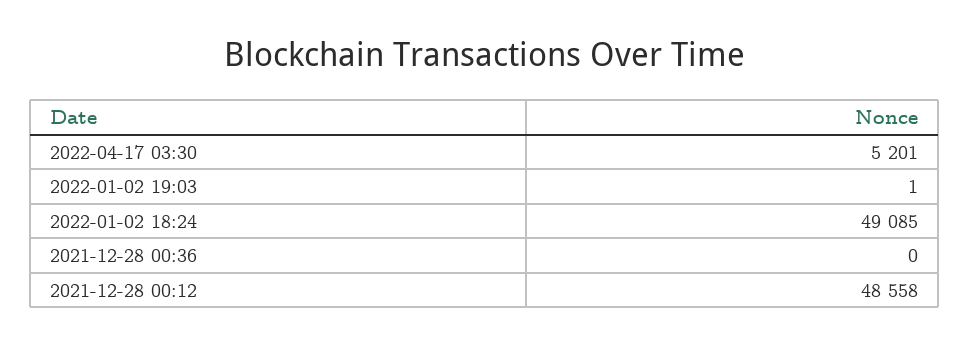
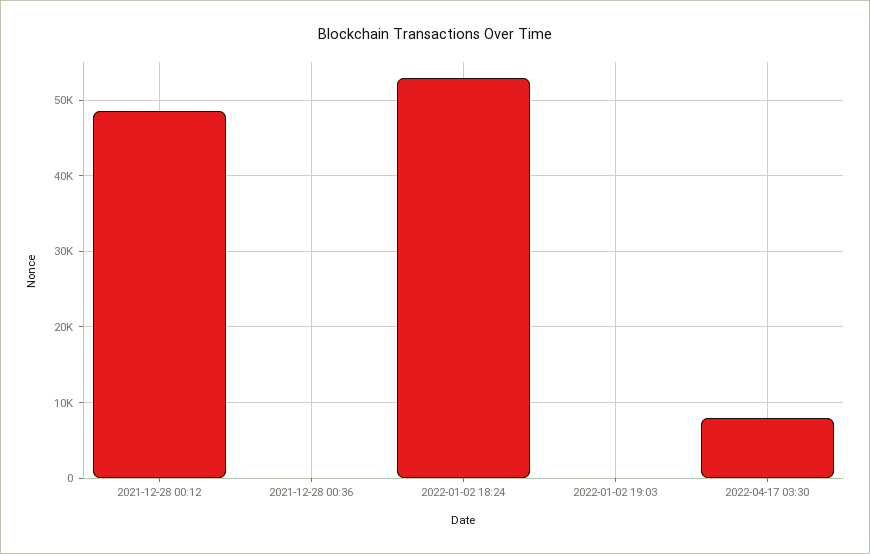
2022-04-17 03:30: 5201 -> 8000
2022-01-02 18:24: 49085 -> 53000

